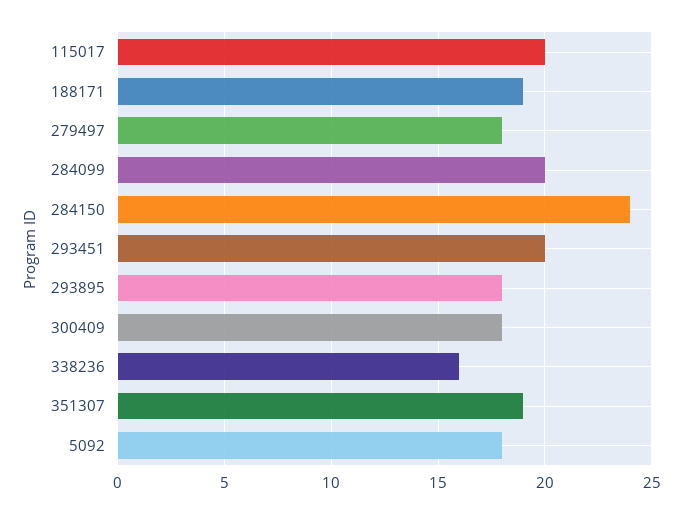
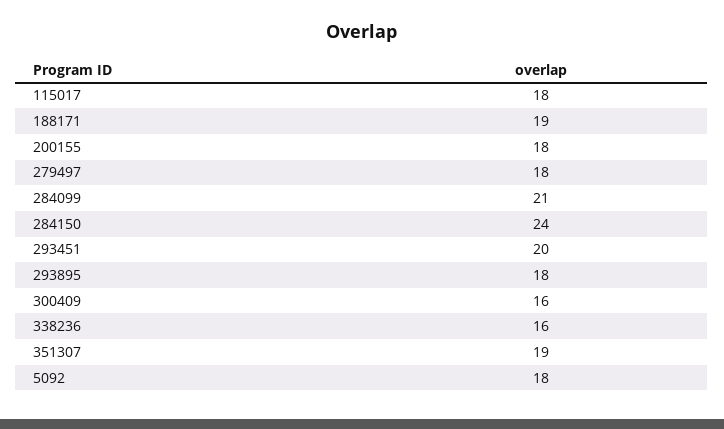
115017: 20 -> 18
284099: 20 -> 21
300409: 18 -> 16
200155: none -> 18

